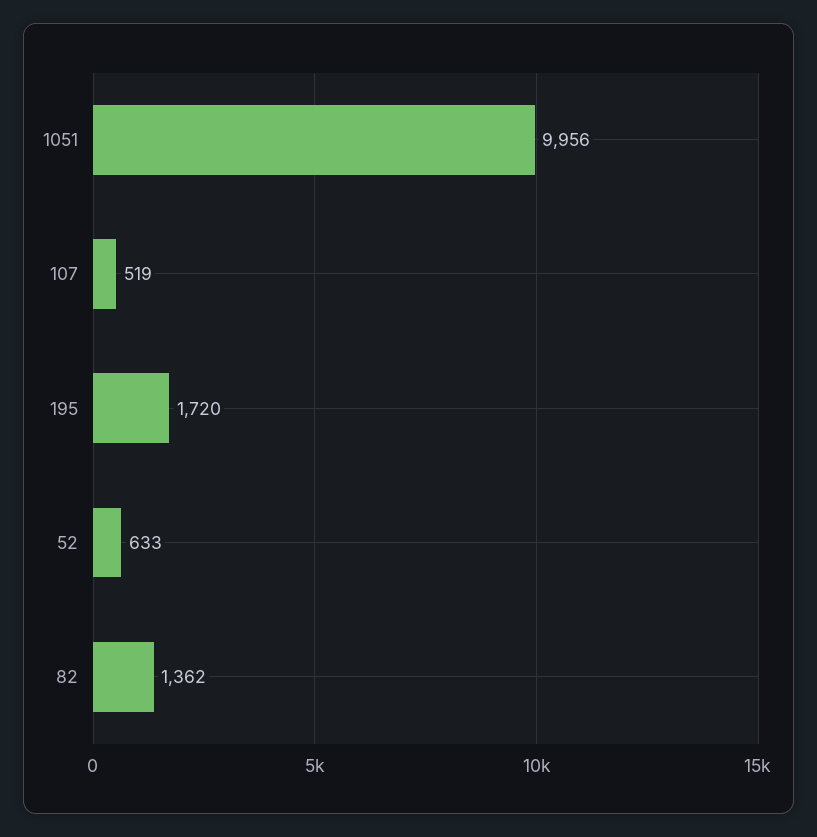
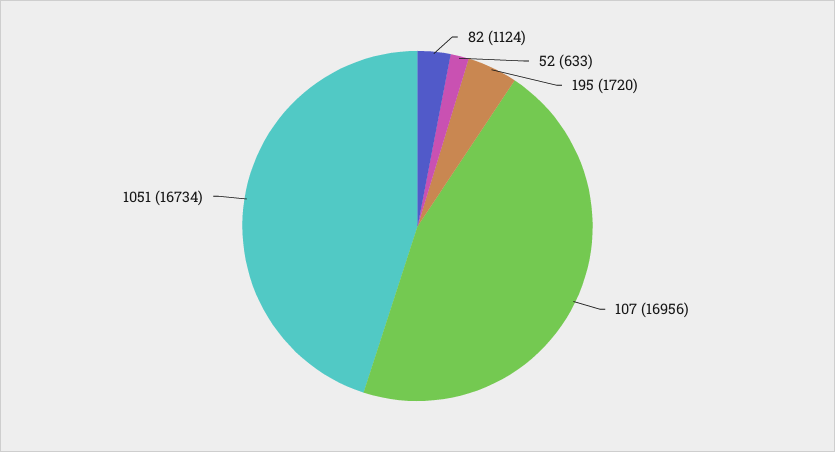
1051: 9956 -> 16734
107: 519 -> 16956
82: 1362 -> 1124

